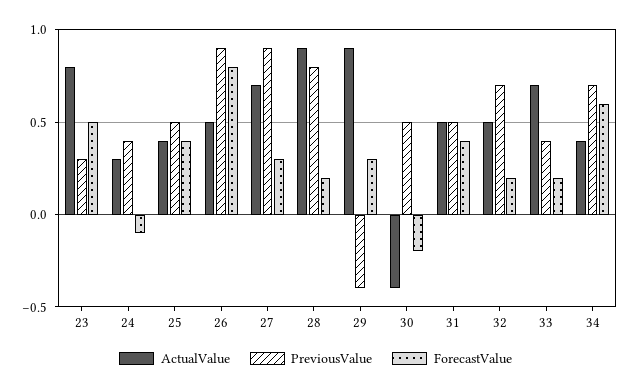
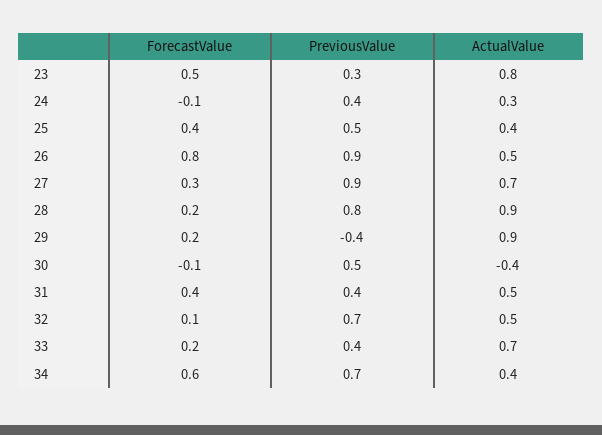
ForecastValue, 29: 0.3 -> 0.2
ForecastValue, 30: -0.2 -> -0.1
PreviousValue, 31: 0.5 -> 0.4
ForecastValue, 32: 0.2 -> 0.1

